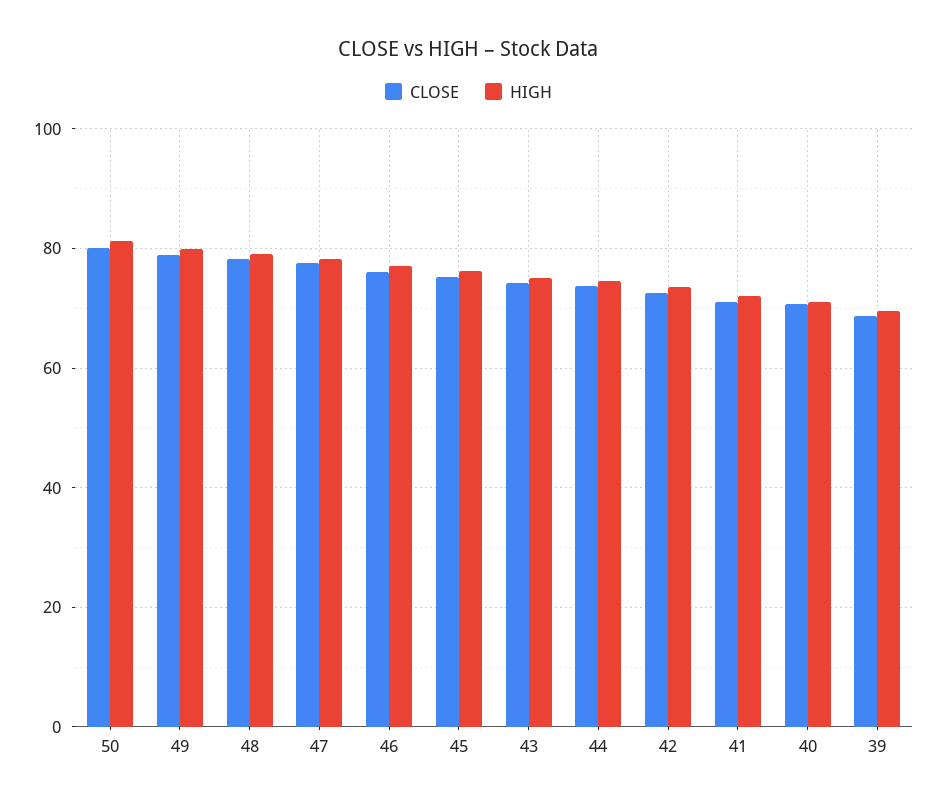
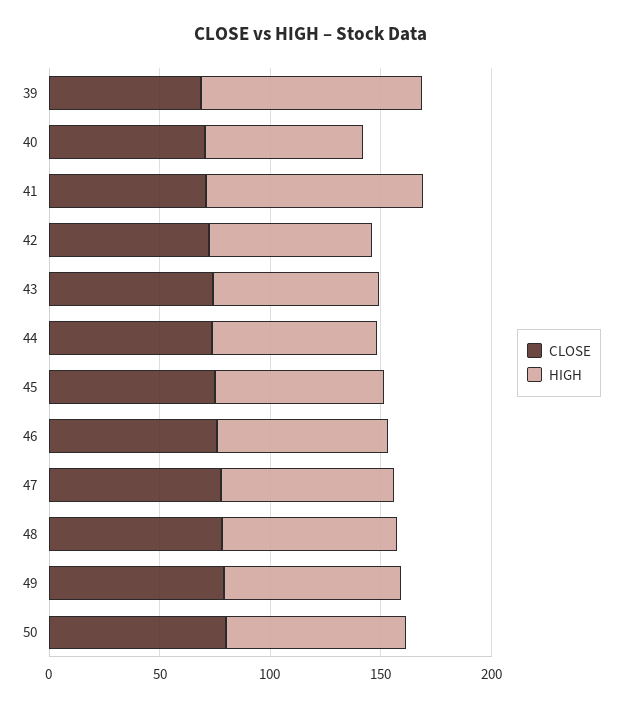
HIGH, 41: 72 -> 100
HIGH, 39: 70 -> 100

